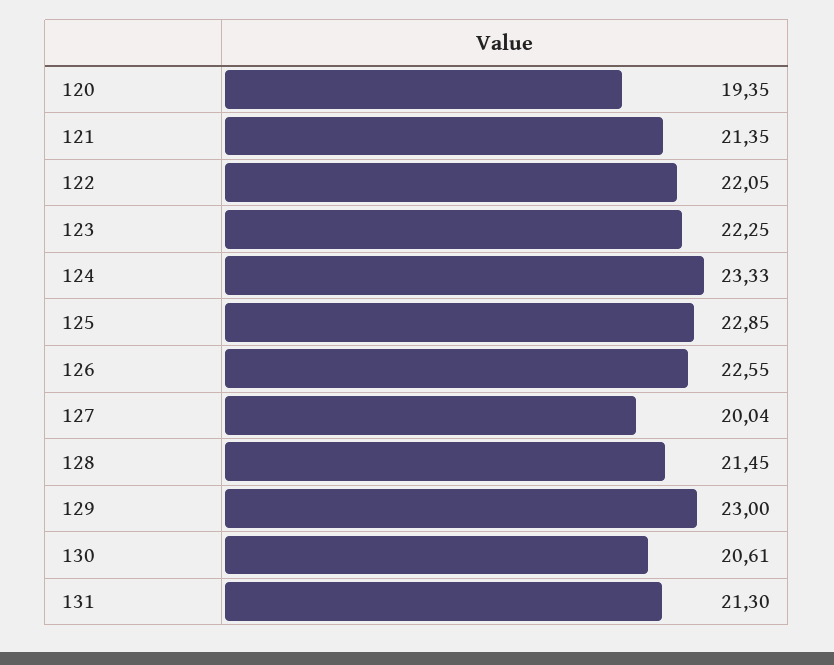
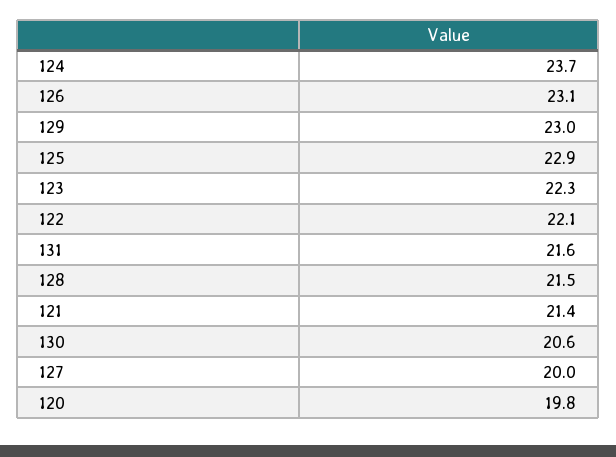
120: 19.35 -> 19.8
124: 23.33 -> 23.7
126: 22.55 -> 23.1
131: 21.3 -> 21.6

